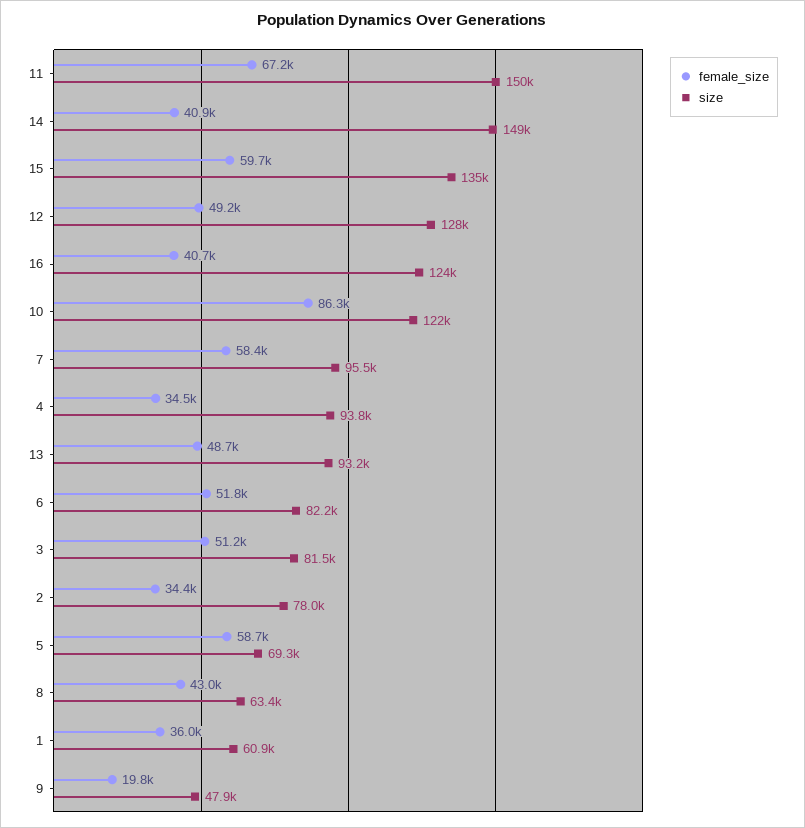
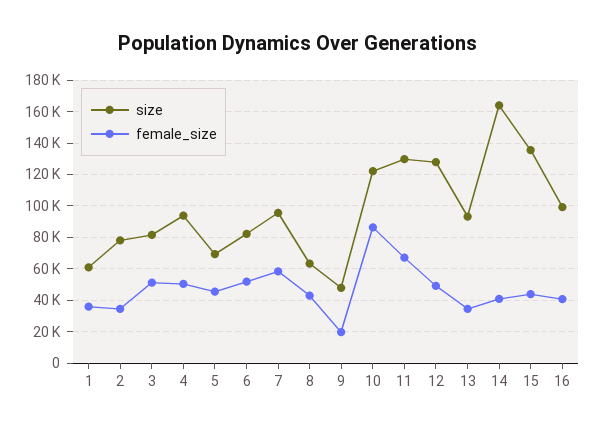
size, 11: 150000 -> 130000
size, 14: 149000 -> 165000
female_size, 15: 59700 -> 45000
size, 16: 124000 -> 100000
female_size, 4: 34500 -> 50000
female_size, 13: 48700 -> 35000
female_size, 5: 58700 -> 45000

